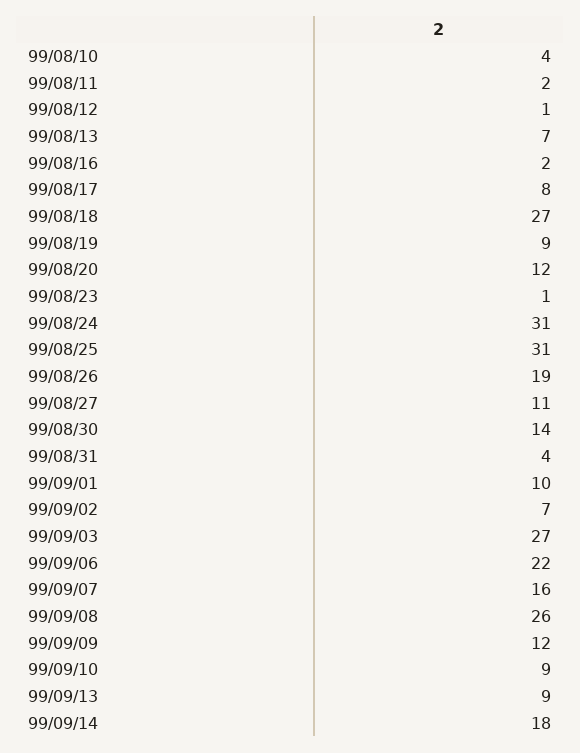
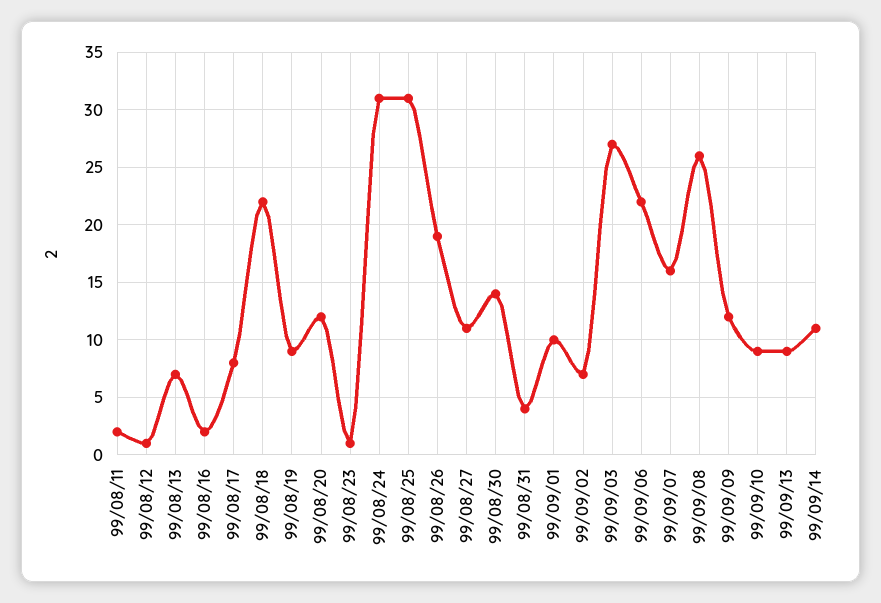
99/08/10: 4 -> none
99/08/18: 27 -> 22
99/09/14: 18 -> 11

